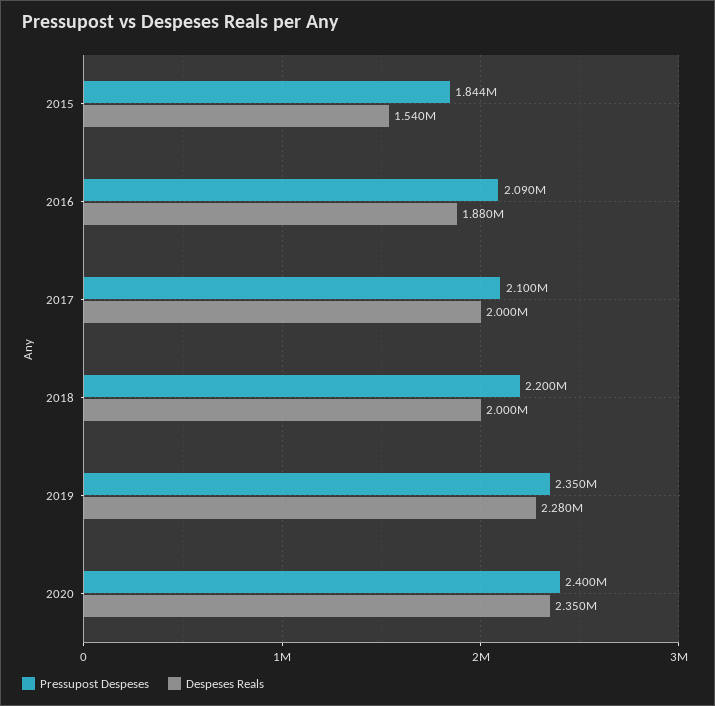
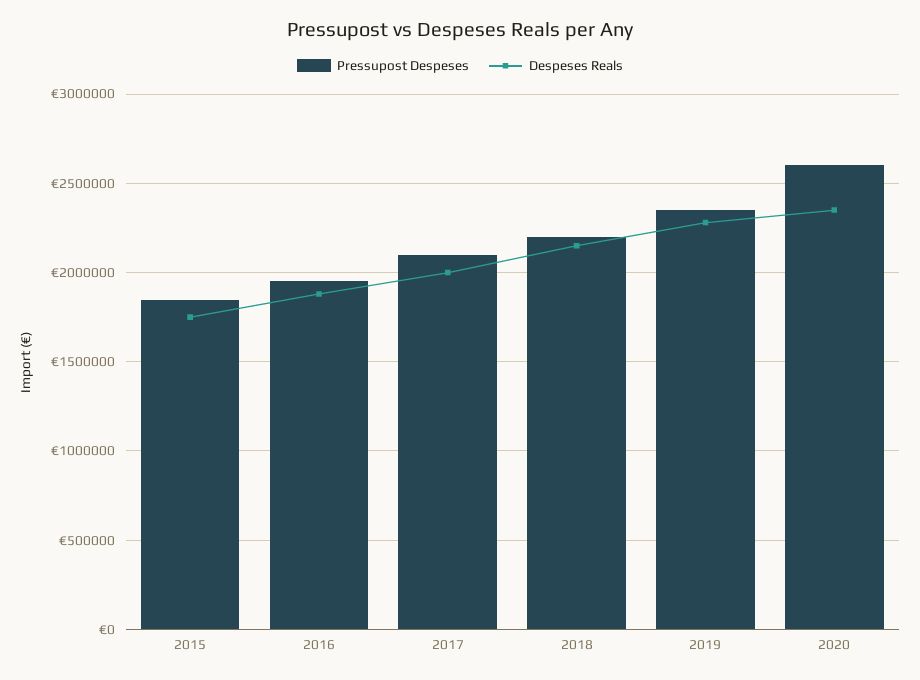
Despeses Reals, 2015: 1540000 -> 1750000
Pressupost Despeses, 2016: 2090000 -> 1950000
Despeses Reals, 2018: 2000000 -> 2150000
Pressupost Despeses, 2020: 2400000 -> 2600000

